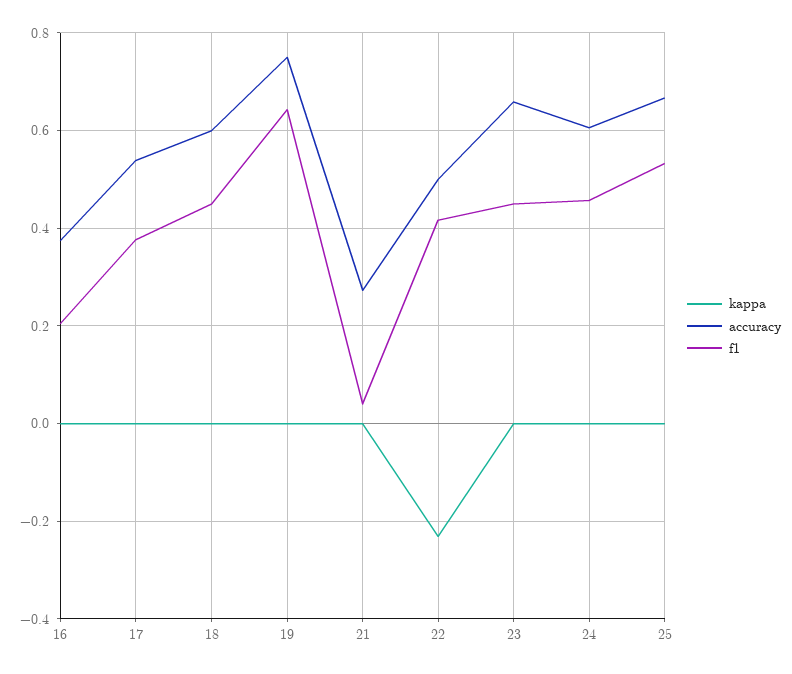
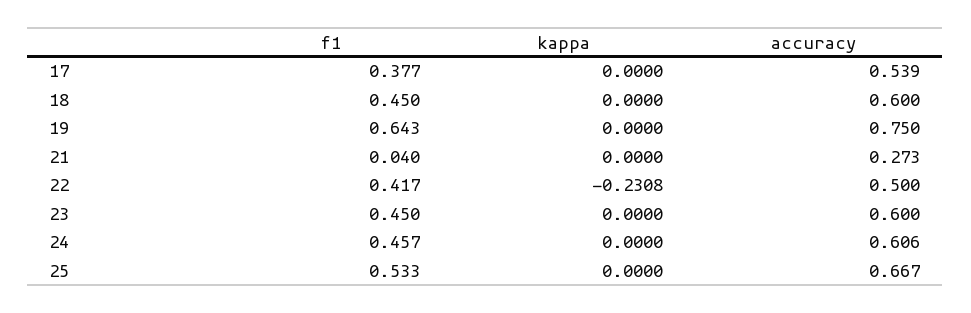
kappa, 16: 0 -> none
accuracy, 16: 0.38 -> none
f1, 16: 0.2 -> none
accuracy, 23: 0.66 -> 0.6

